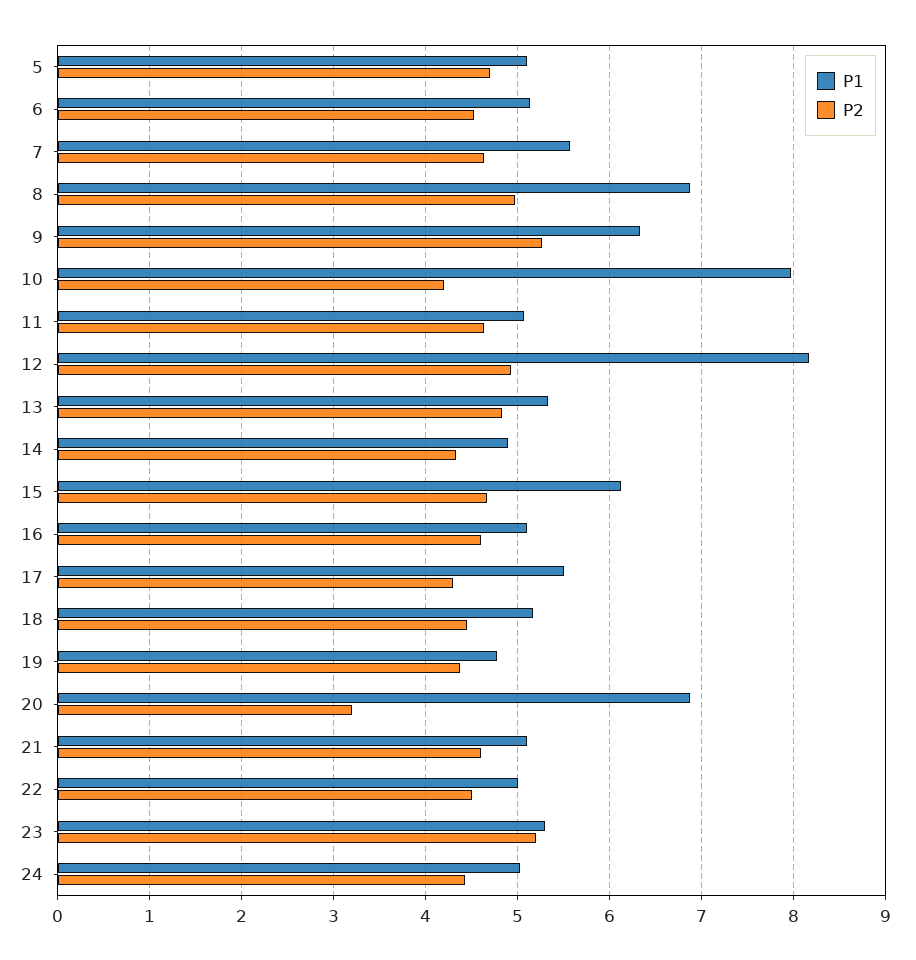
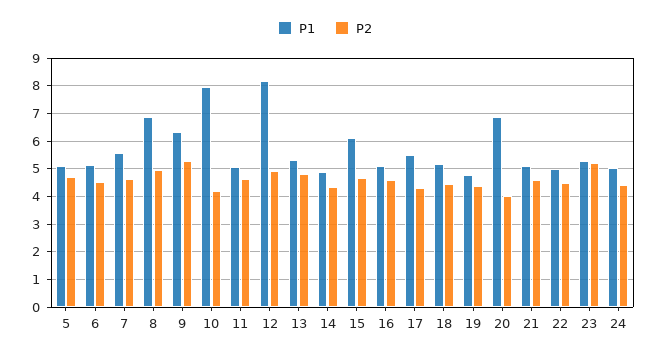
P2, 20: 3.2 -> 4

